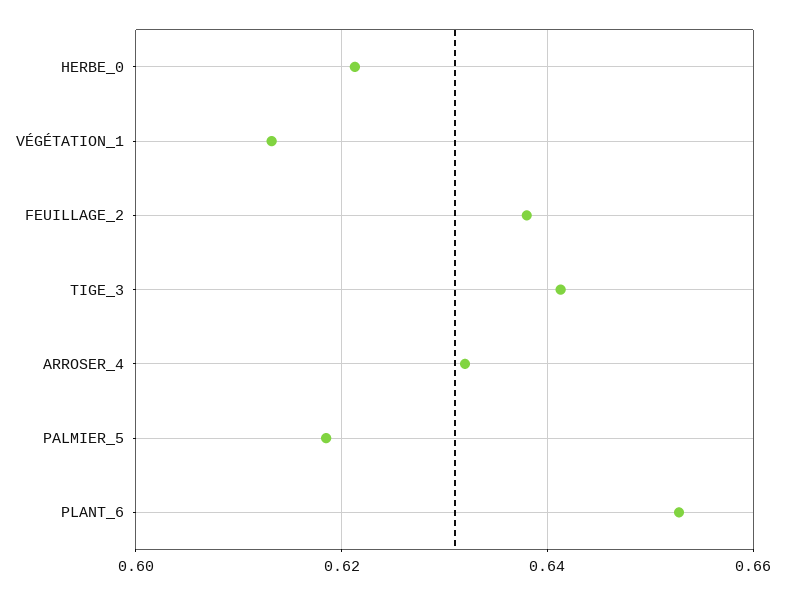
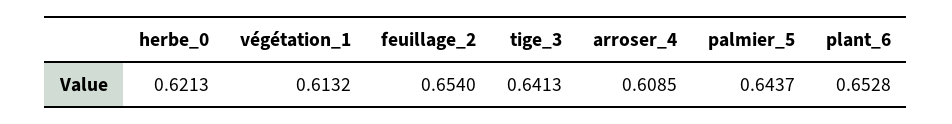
FEUILLAGE_2: 0.638 -> 0.654
ARROSER_4: 0.632 -> 0.6085
PALMIER_5: 0.618 -> 0.6437

